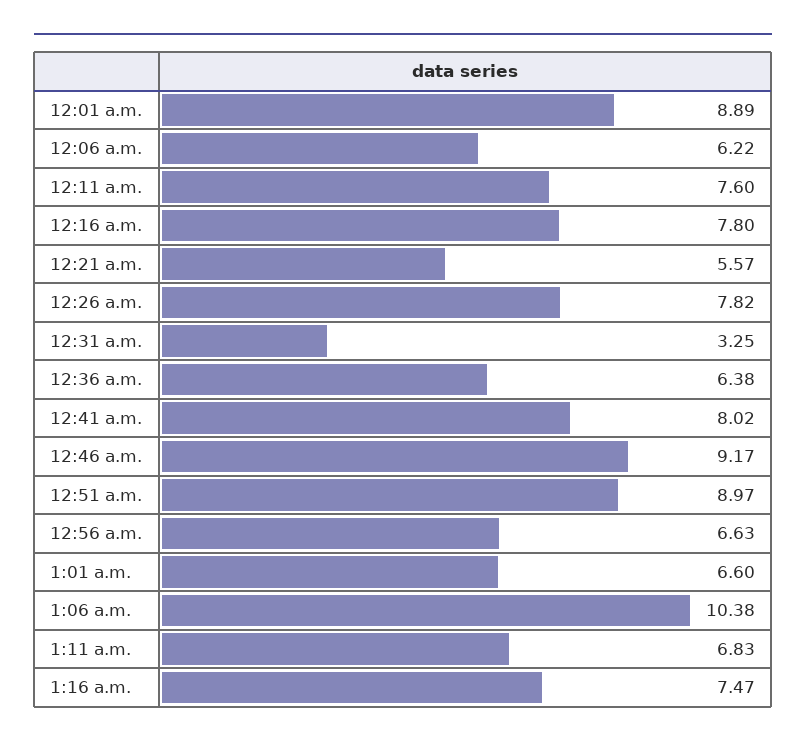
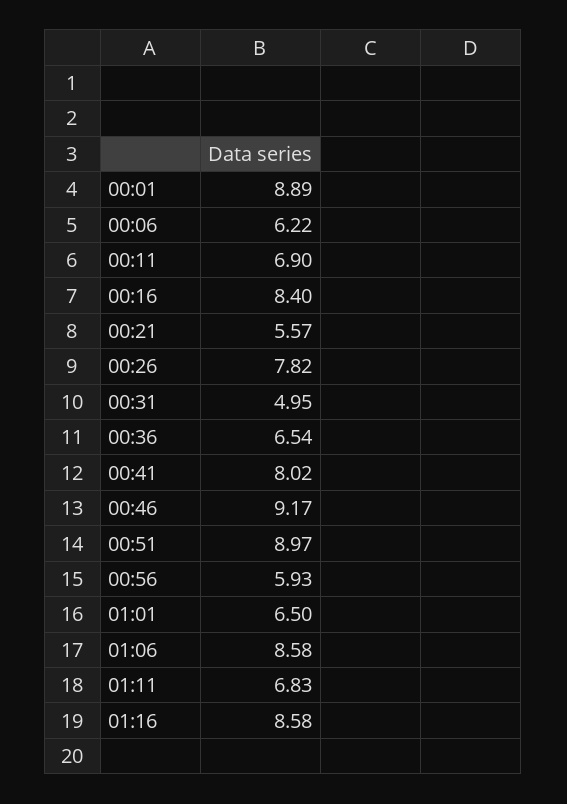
12:11 a.m.: 7.6 -> 6.9
12:16 a.m.: 7.8 -> 8.4
12:31 a.m.: 3.25 -> 4.95
12:36 a.m.: 6.38 -> 6.54
12:56 a.m.: 6.63 -> 5.93
1:01 a.m.: 6.6 -> 6.5
1:06 a.m.: 10.38 -> 8.58
1:16 a.m.: 7.47 -> 8.58

